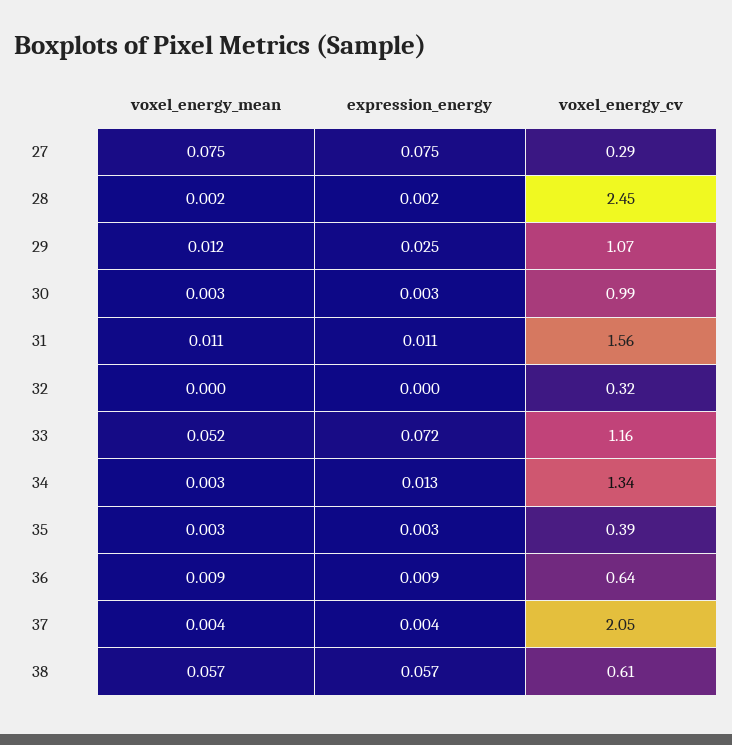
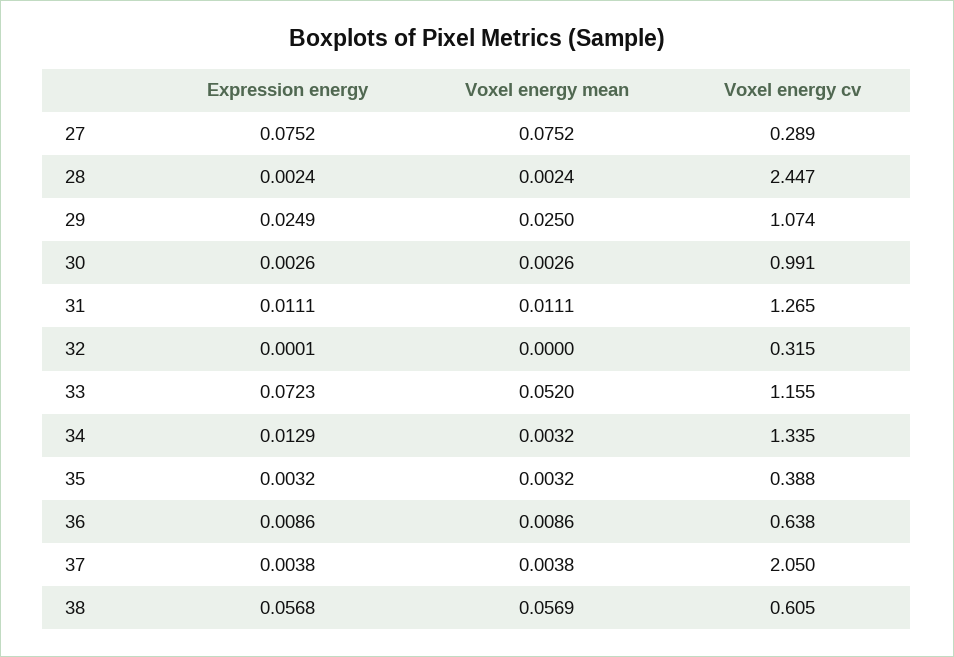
voxel_energy_mean, 29: 0.012 -> 0.025
voxel_energy_cv, 31: 1.56 -> 1.265

